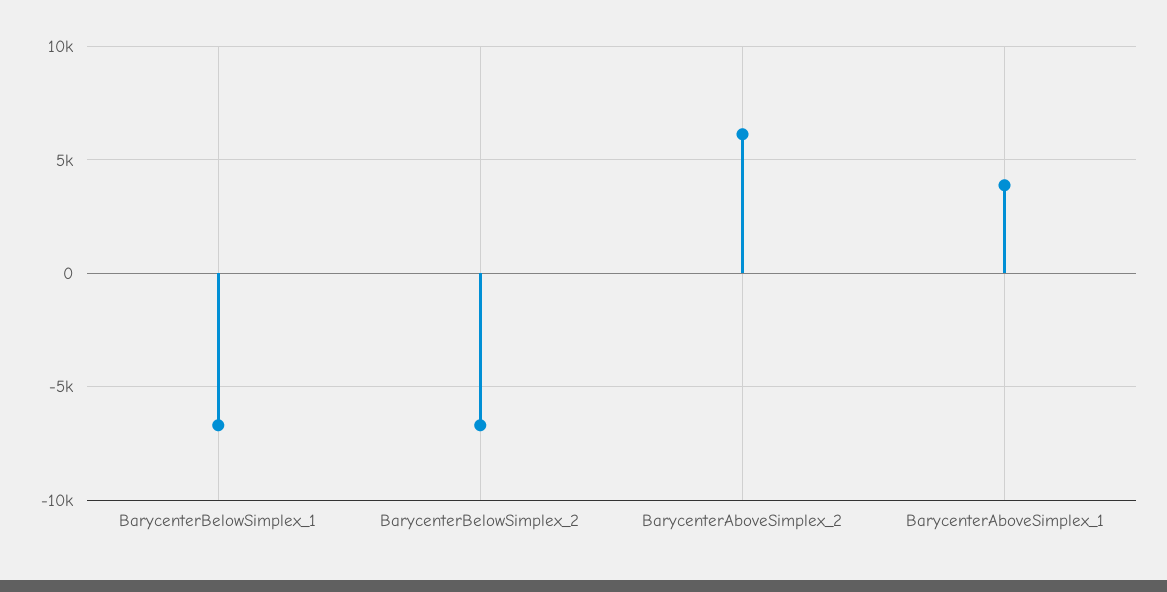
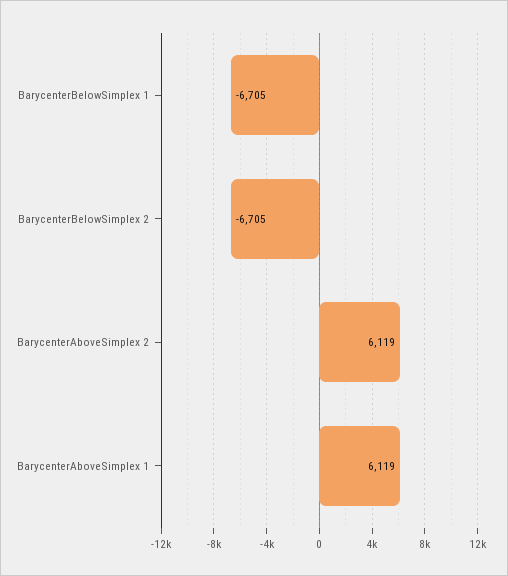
BarycenterAboveSimplex_1: 4000 -> 6119

